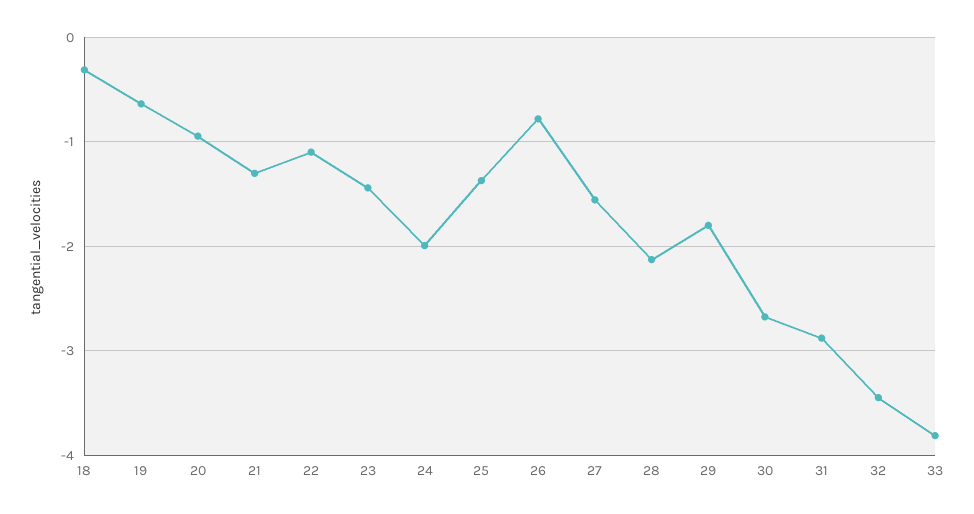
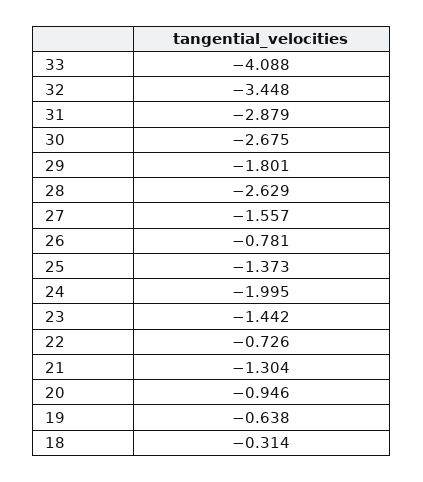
22: -1.1 -> -0.726
28: -2.1 -> -2.629
33: -3.8 -> -4.088

